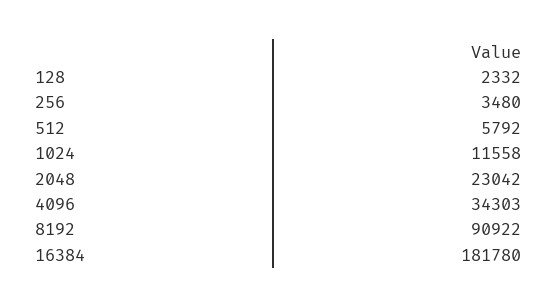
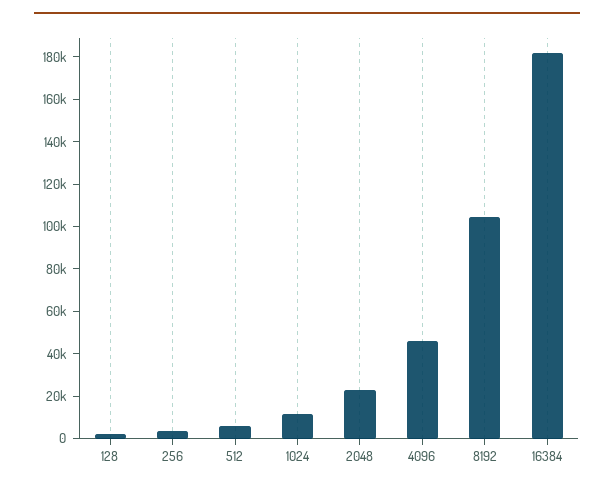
4096: 34303 -> 45000
8192: 90922 -> 105000

